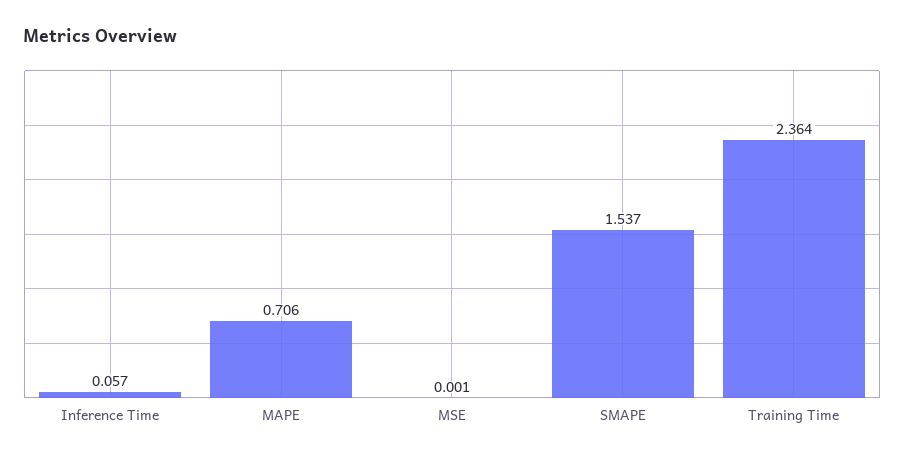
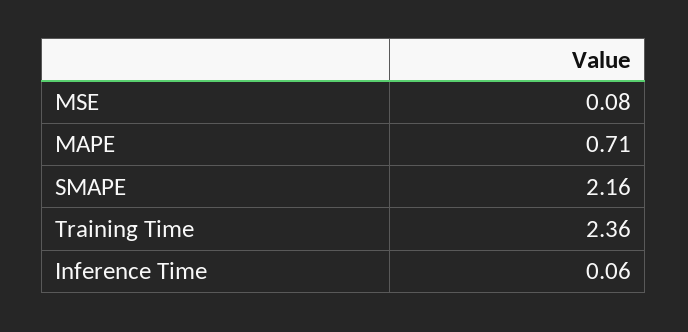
MSE: 0.001 -> 0.08
SMAPE: 1.537 -> 2.16

